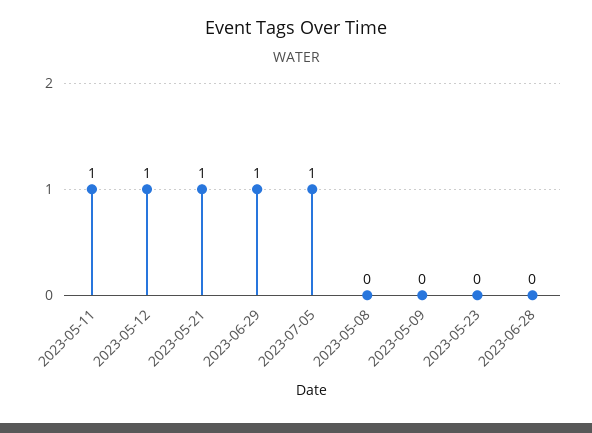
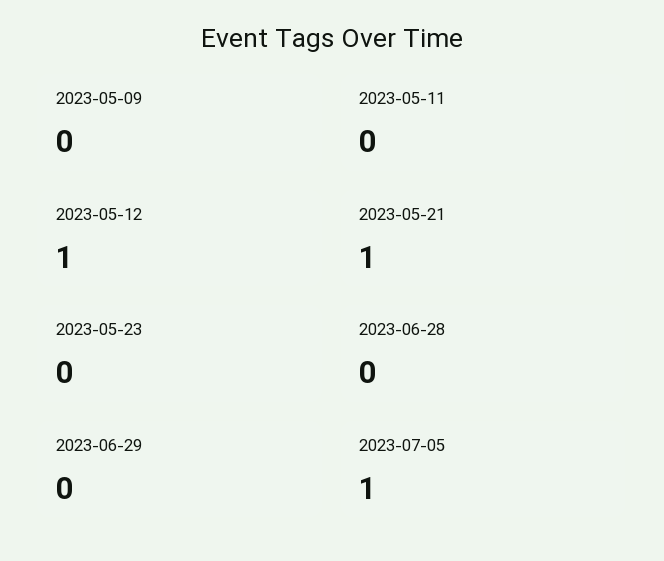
2023-05-11: 1 -> 0
2023-06-29: 1 -> 0
2023-05-08: 0 -> none

